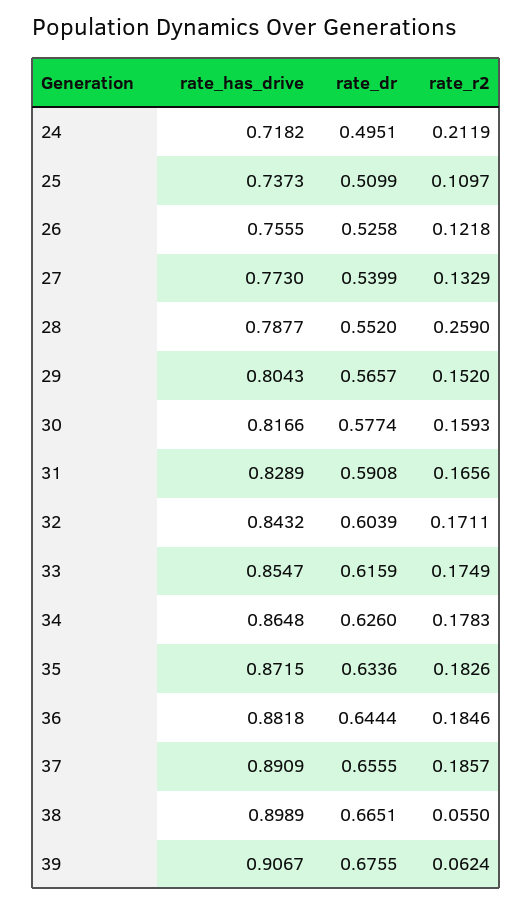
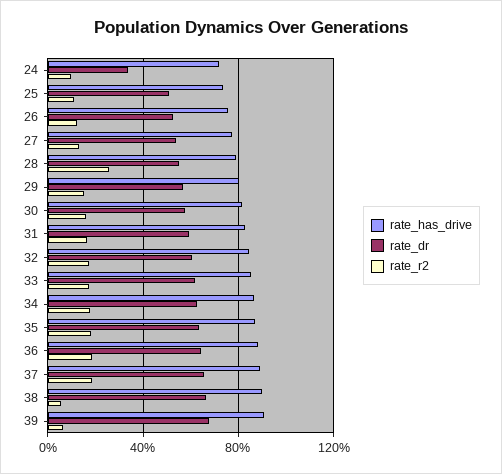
rate_dr, 24: 0.4951 -> 0.35
rate_r2, 24: 0.2119 -> 0.1

